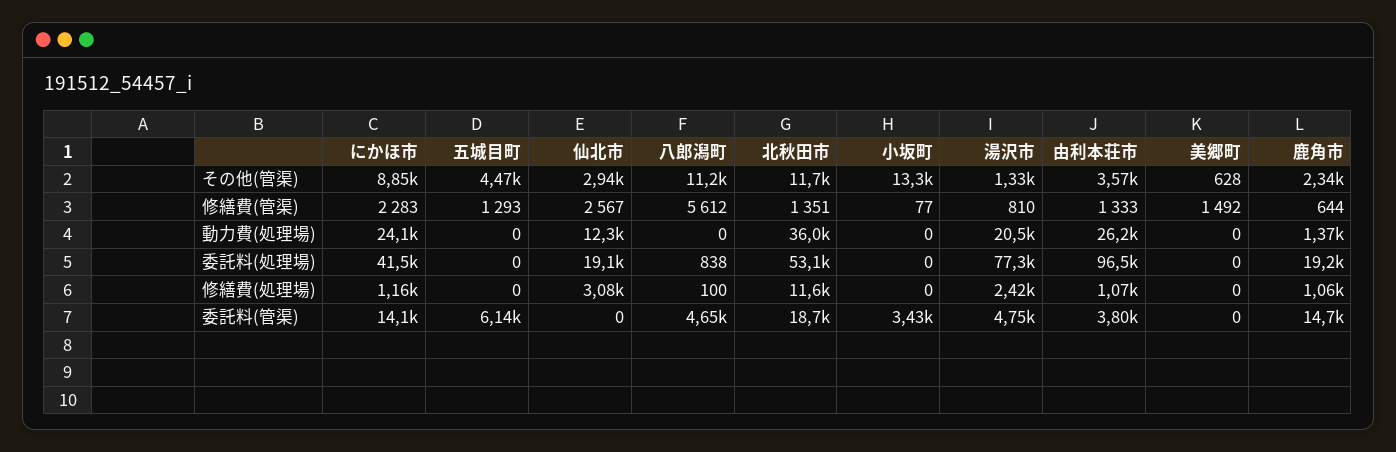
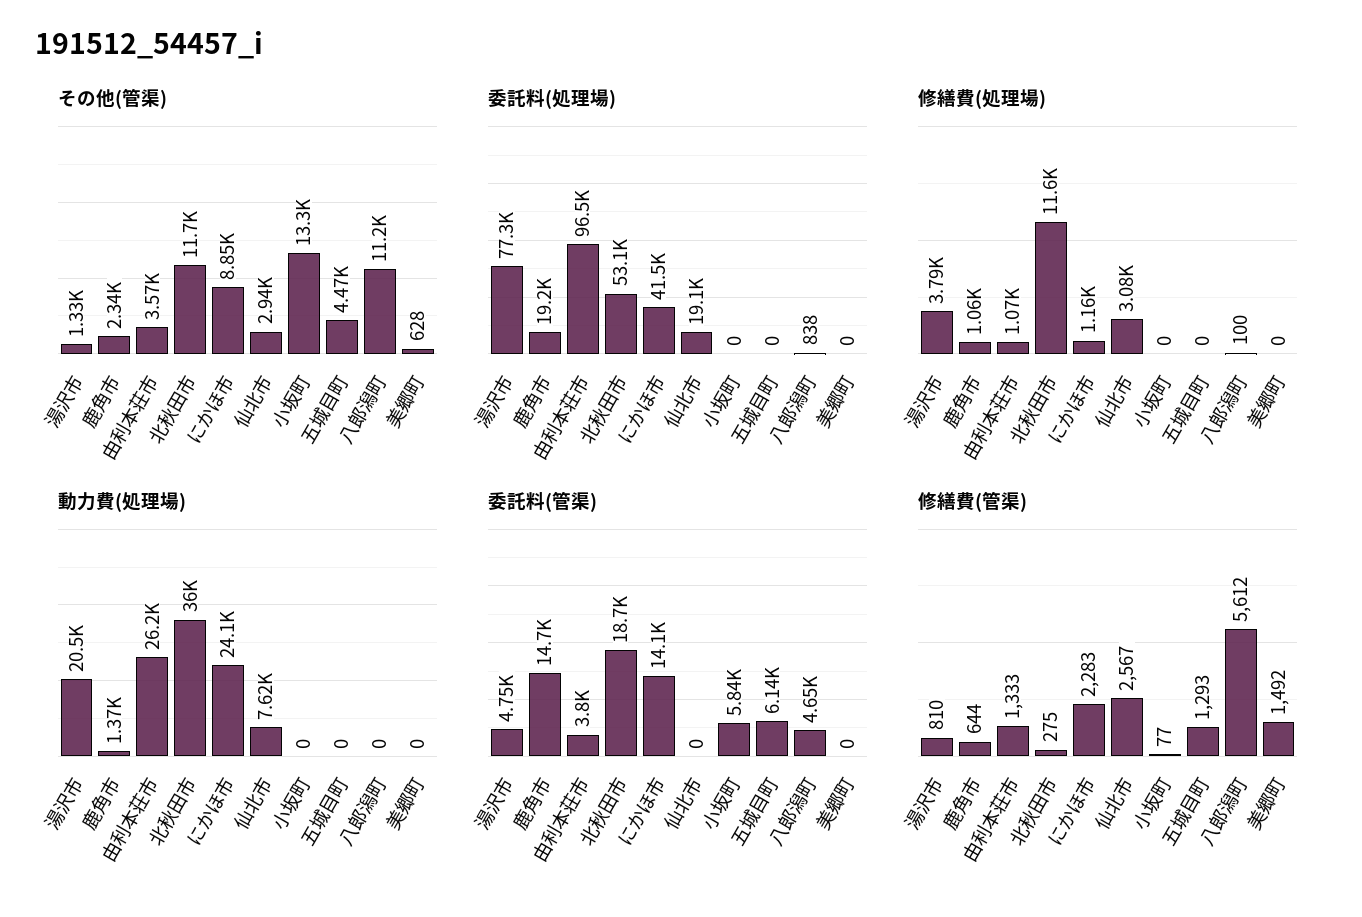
修繕費(管渠), 北秋田市: 1351 -> 275
動力費(処理場), 仙北市: 12300 -> 7620
修繕費(処理場), 湯沢市: 2420 -> 3790
委託料(管渠), 小坂町: 3430 -> 5840

